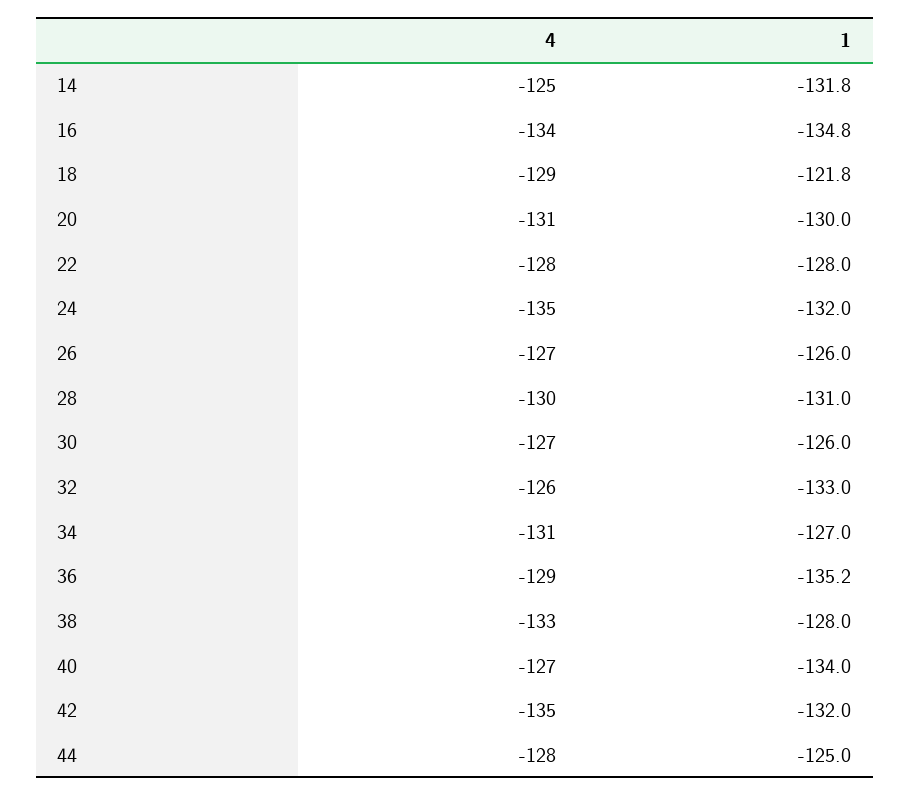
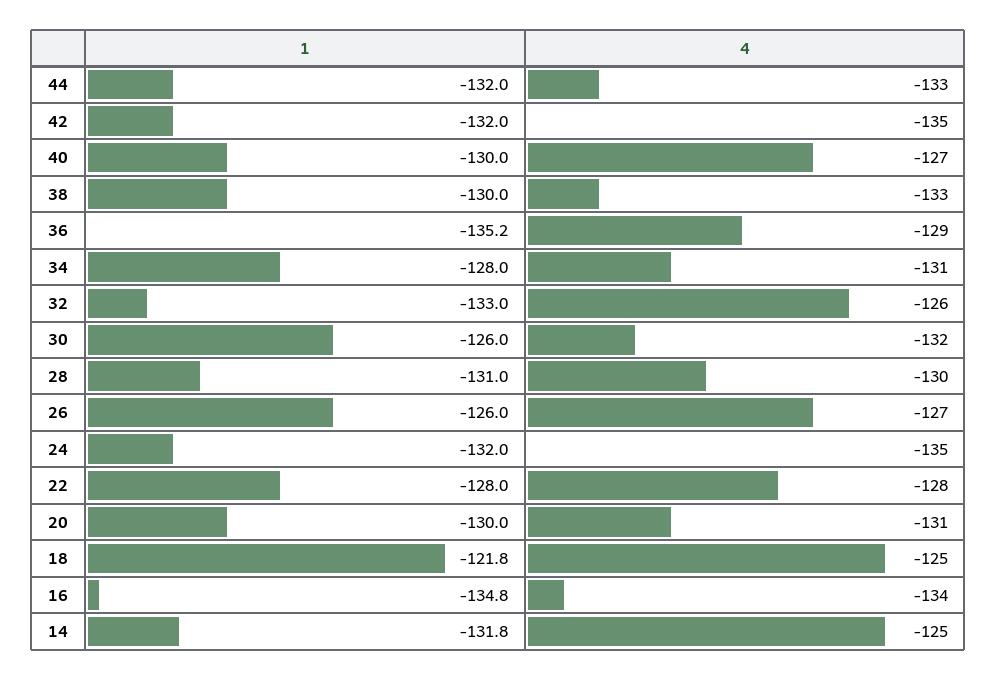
4, 18: -129 -> -125
4, 30: -127 -> -132
1, 34: -127 -> -128
1, 38: -128 -> -130
1, 40: -134 -> -130
4, 44: -128 -> -133
1, 44: -125 -> -132

